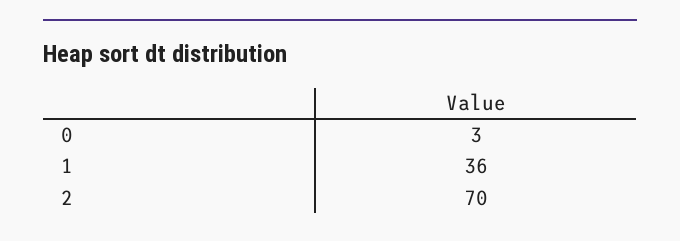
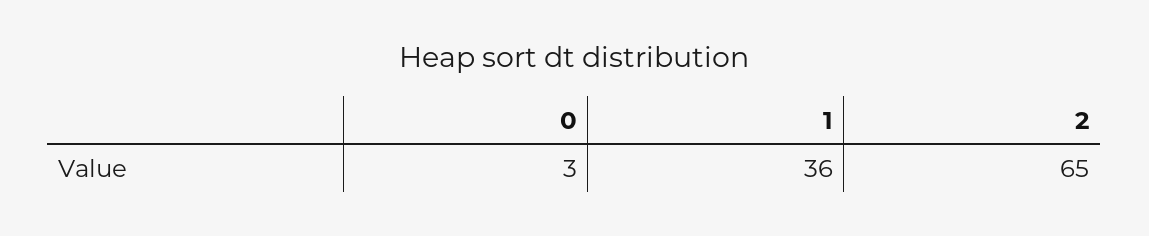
2: 70 -> 65

